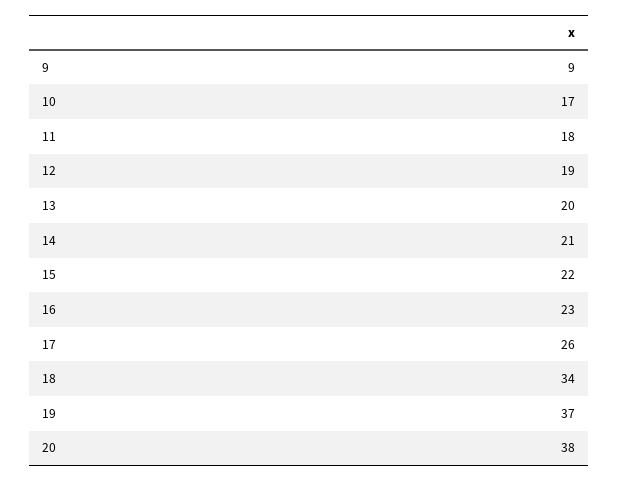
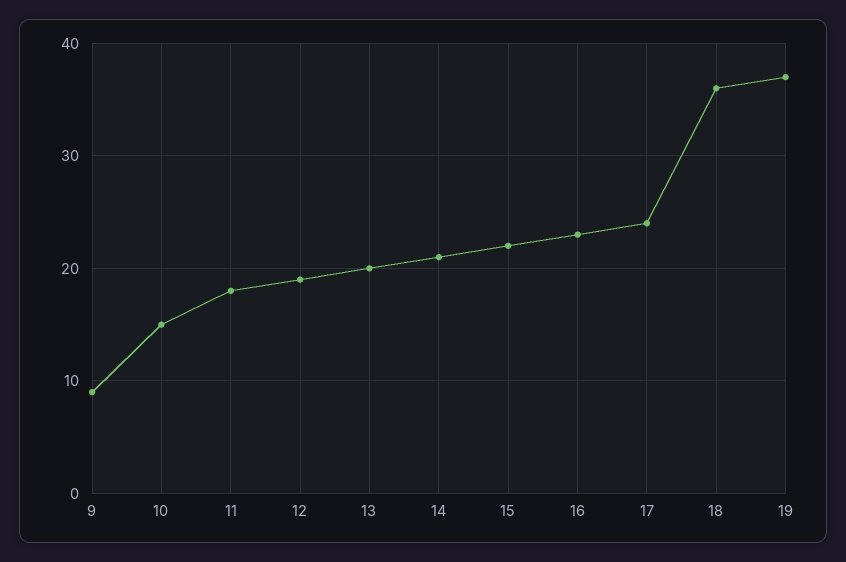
10: 17 -> 15
17: 26 -> 24
18: 34 -> 36
20: 38 -> none

